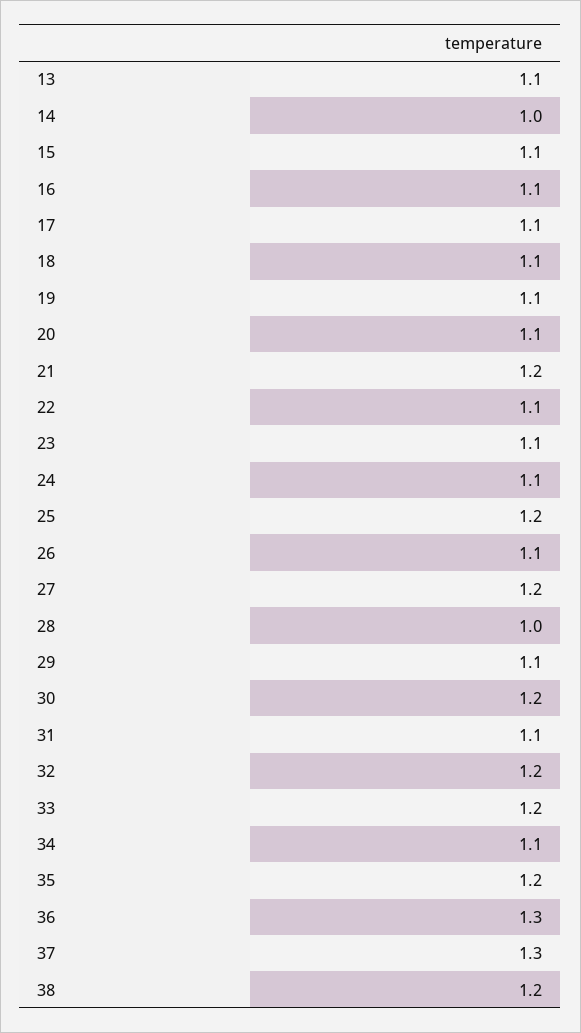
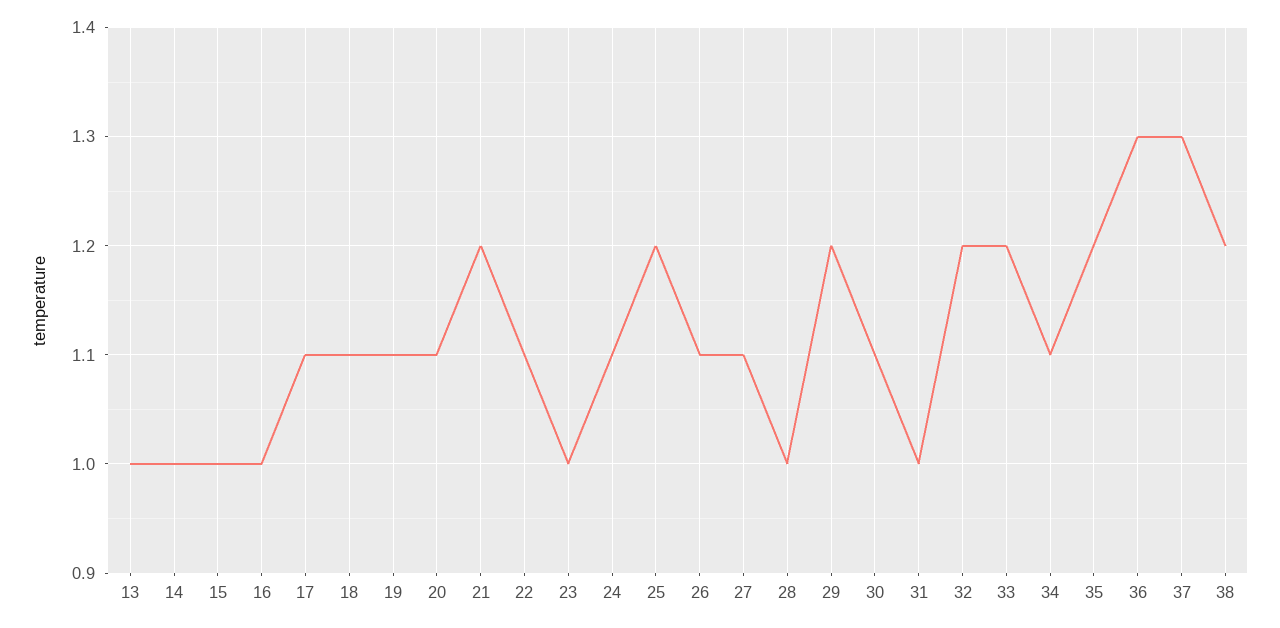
13: 1.1 -> 1
15: 1.1 -> 1
16: 1.1 -> 1
23: 1.1 -> 1
27: 1.2 -> 1.1
29: 1.1 -> 1.2
30: 1.2 -> 1.1
31: 1.1 -> 1

